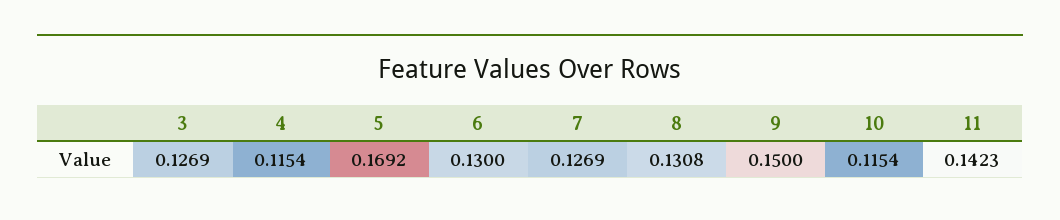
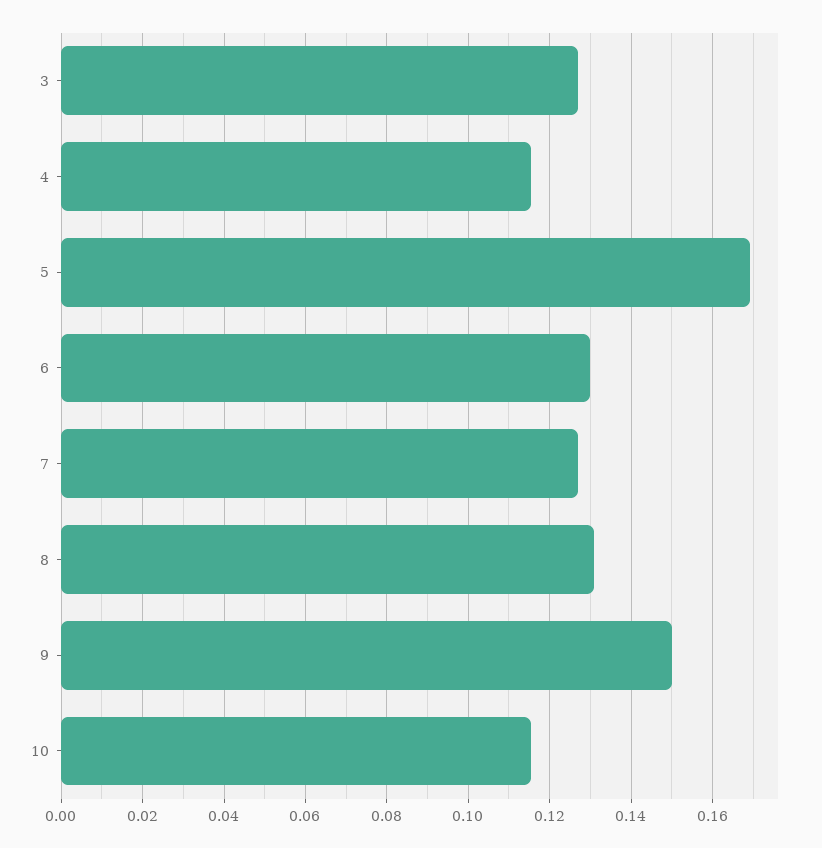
11: 0.1423 -> none

